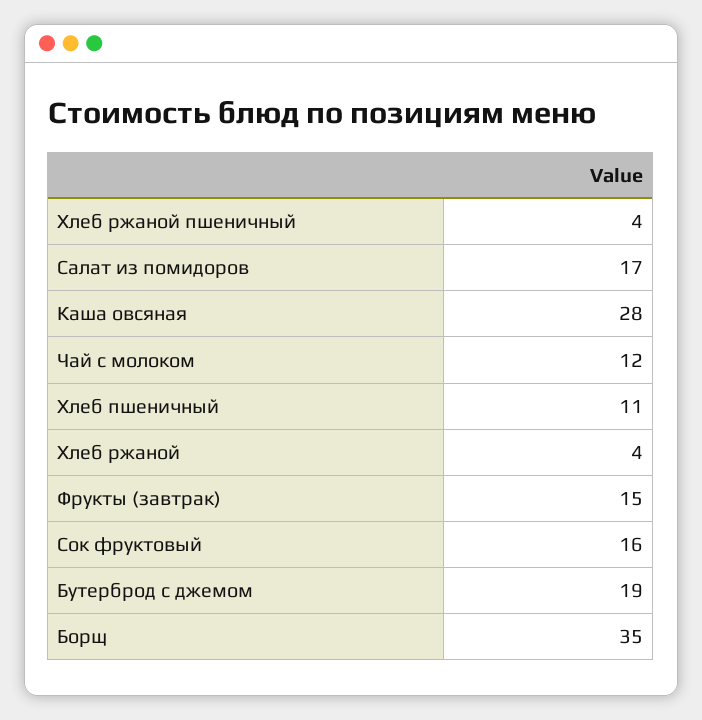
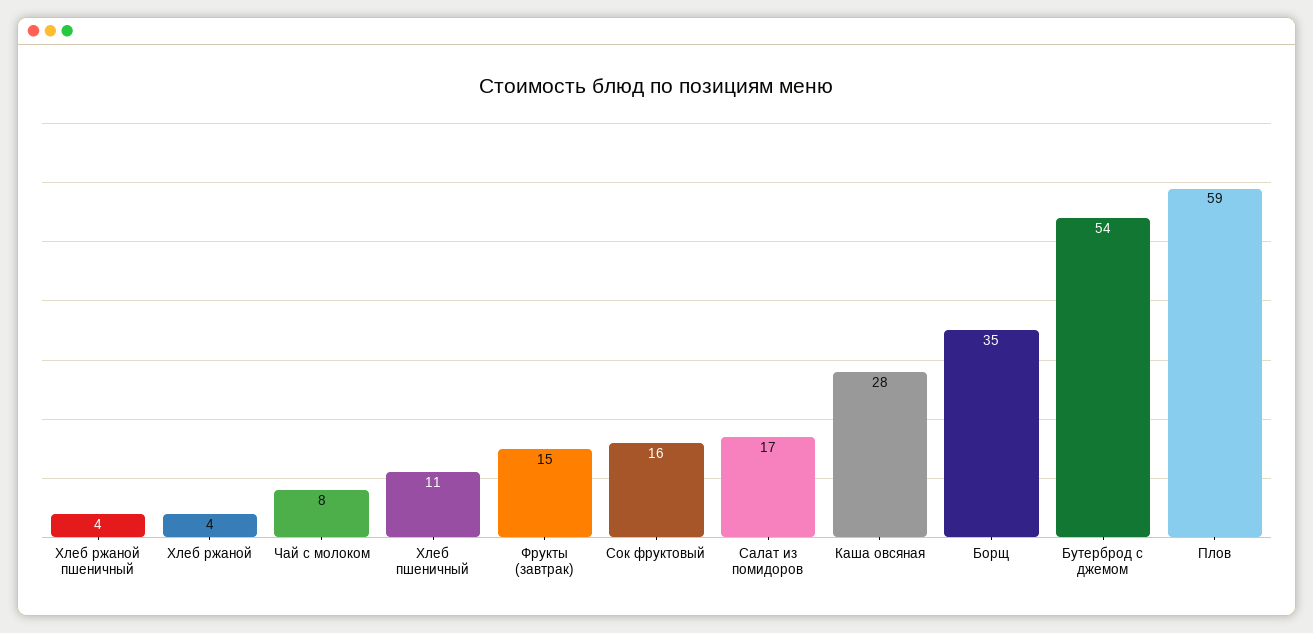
Чай с молоком: 12 -> 8
Бутерброд с джемом: 19 -> 54
Плов: none -> 59

